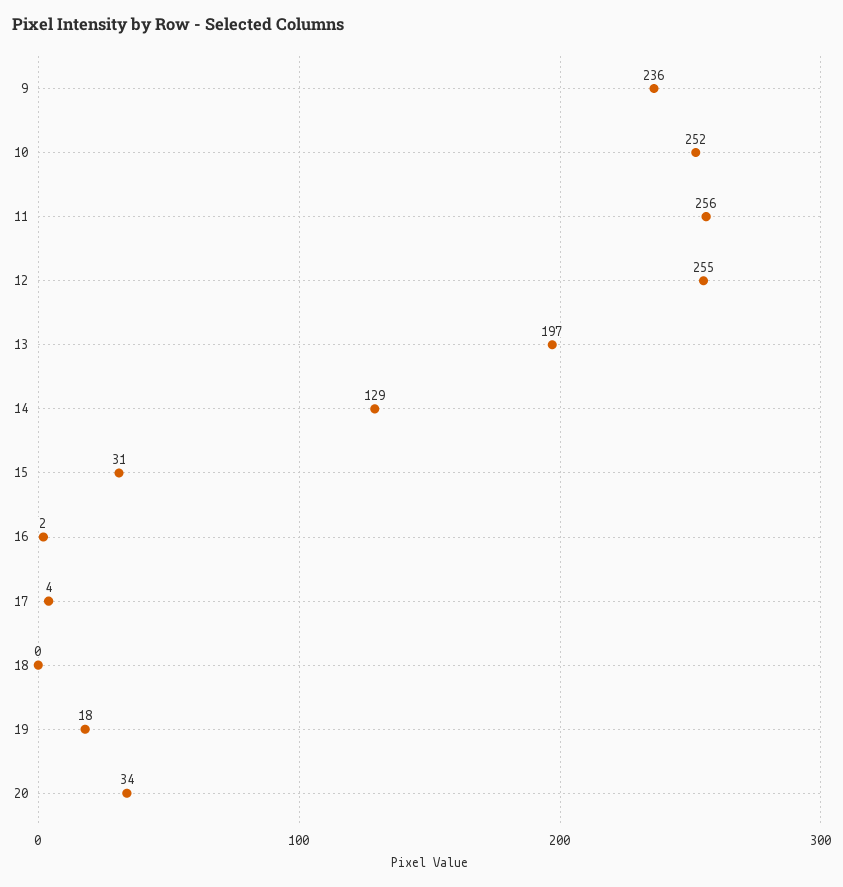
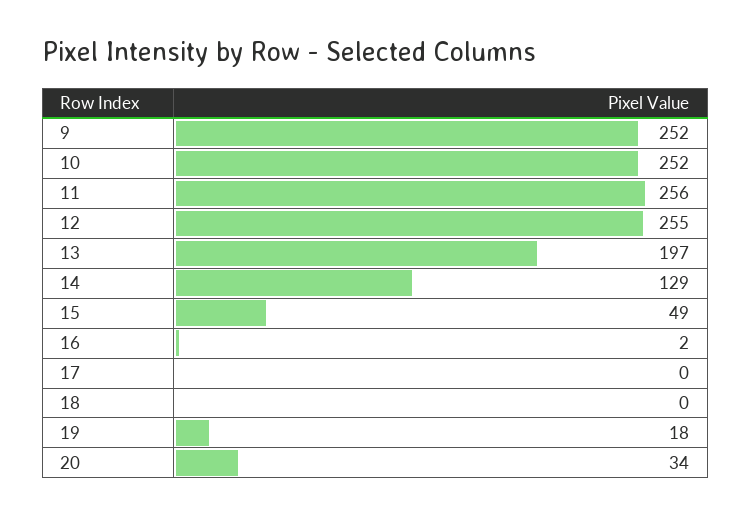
9: 236 -> 252
15: 31 -> 49
17: 4 -> 0

